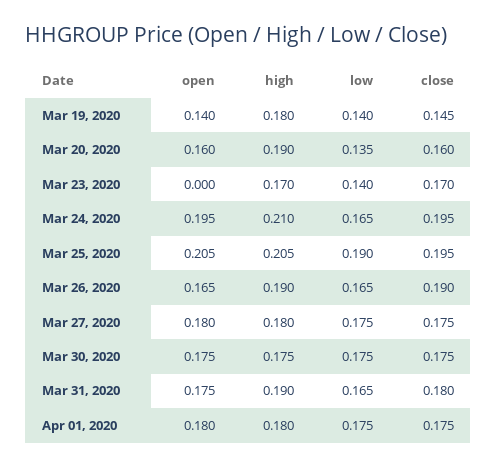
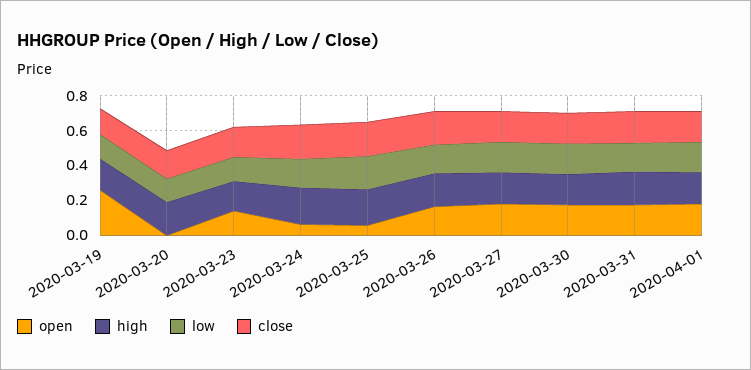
open, Mar 19, 2020: 0.14 -> 0.25
open, Mar 20, 2020: 0.16 -> 0
open, Mar 23, 2020: 0 -> 0.15
open, Mar 24, 2020: 0.195 -> 0.05
open, Mar 25, 2020: 0.205 -> 0.05

